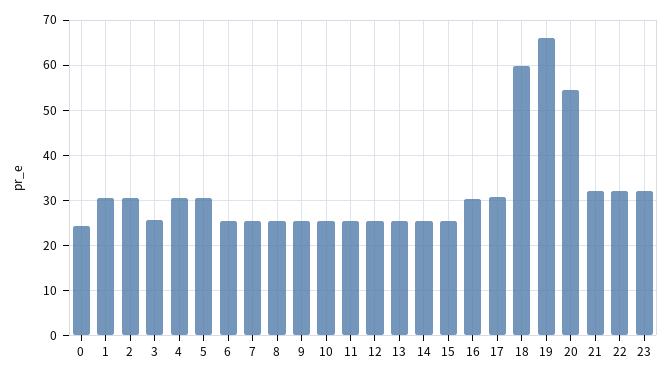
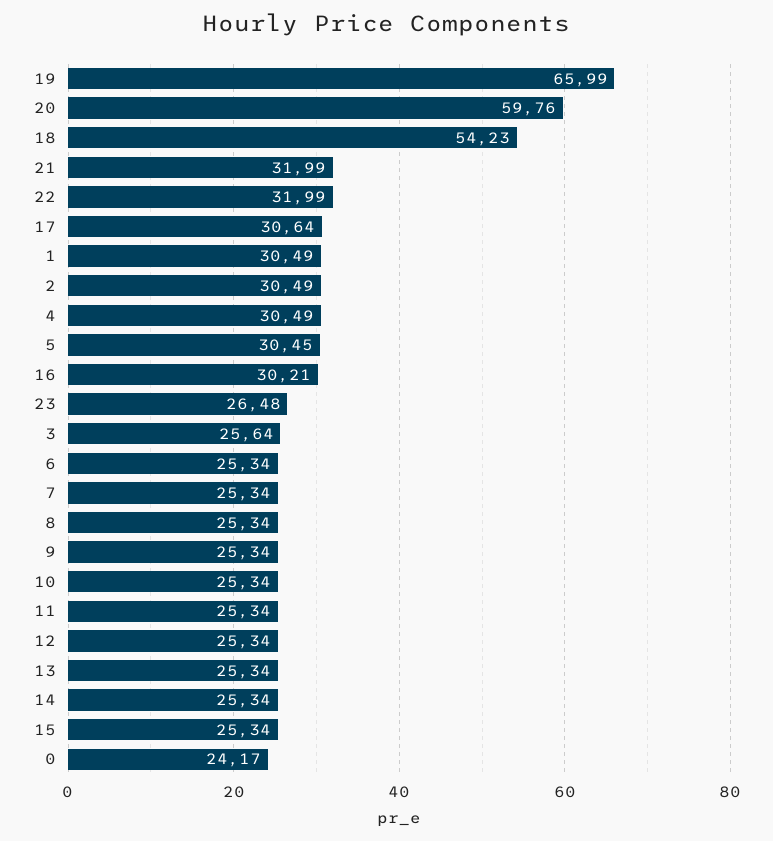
18: 60 -> 54.23
20: 54 -> 59.76
23: 32 -> 26.48

